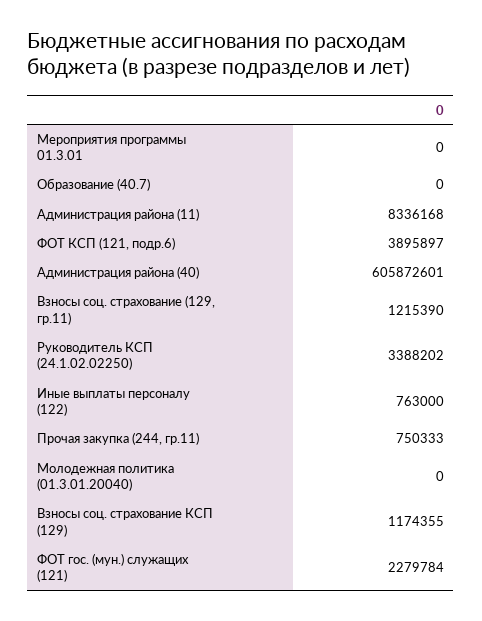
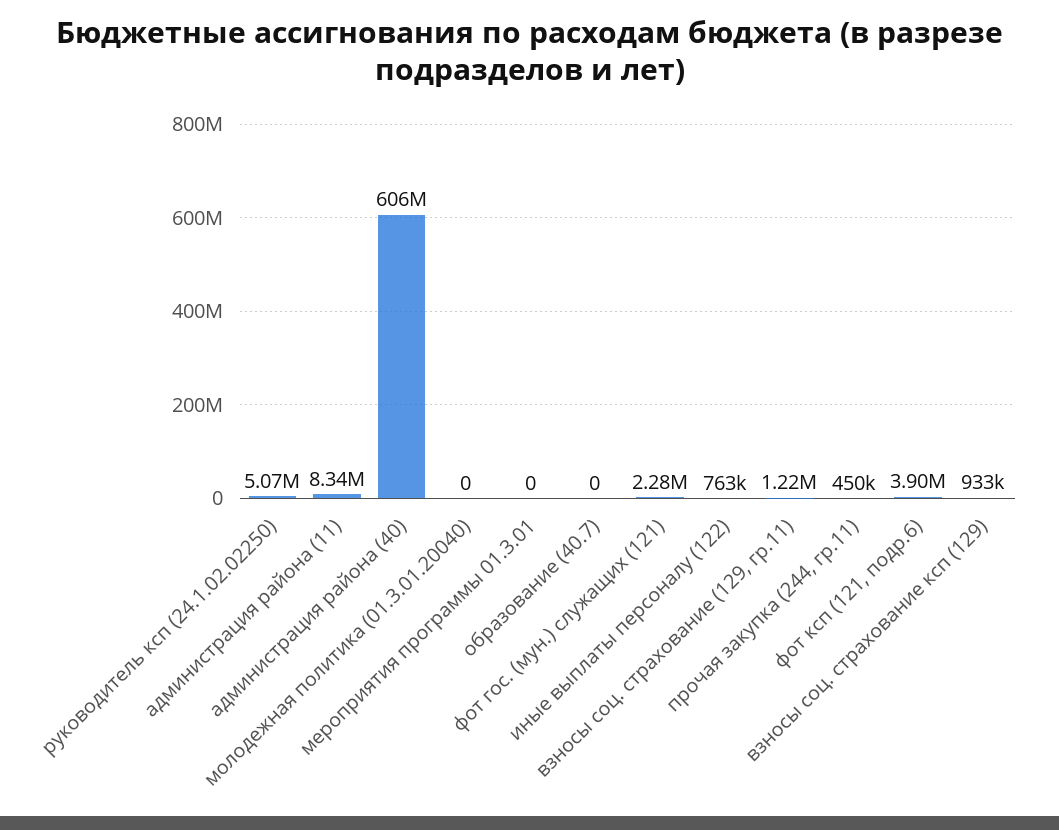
Руководитель КСП (24.1.02.02250): 3388202 -> 5070000
Прочая закупка (244, гр.11): 750333 -> 450000
Взносы соц. страхование КСП (129): 1174355 -> 933000

